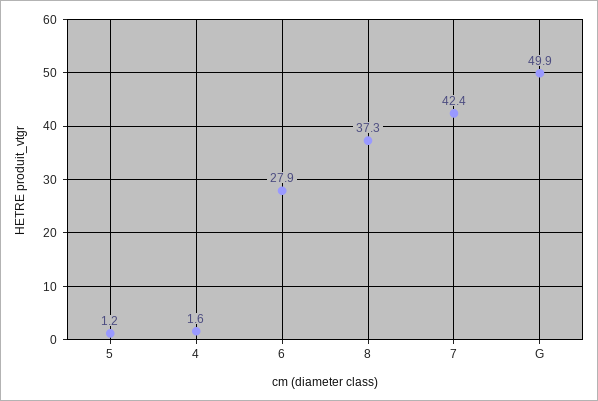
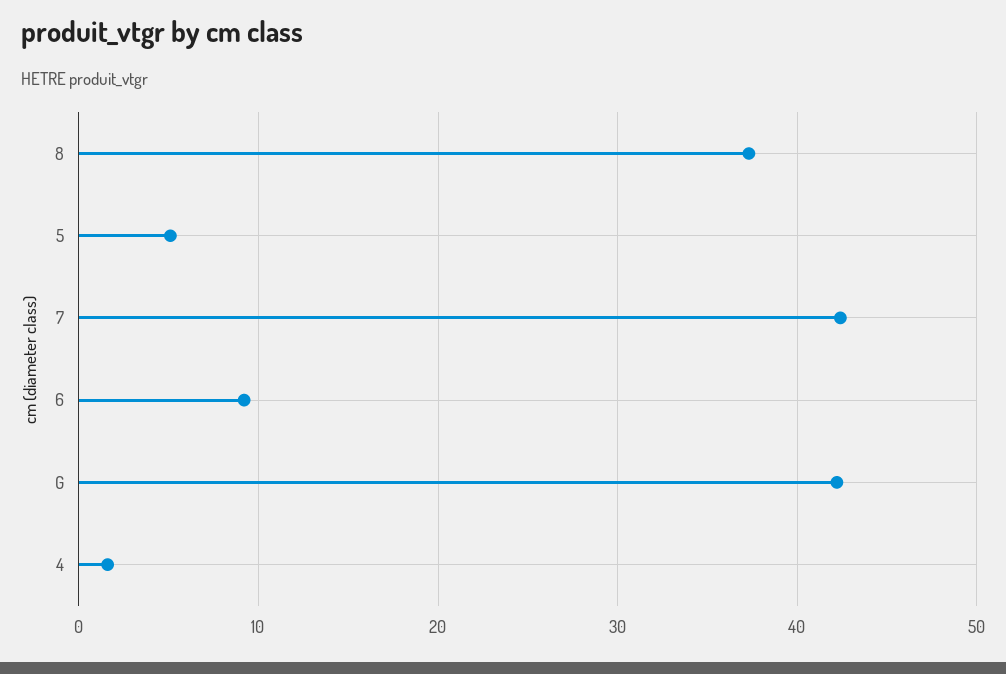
5: 1.2 -> 5
6: 27.9 -> 9
G: 49.9 -> 42

